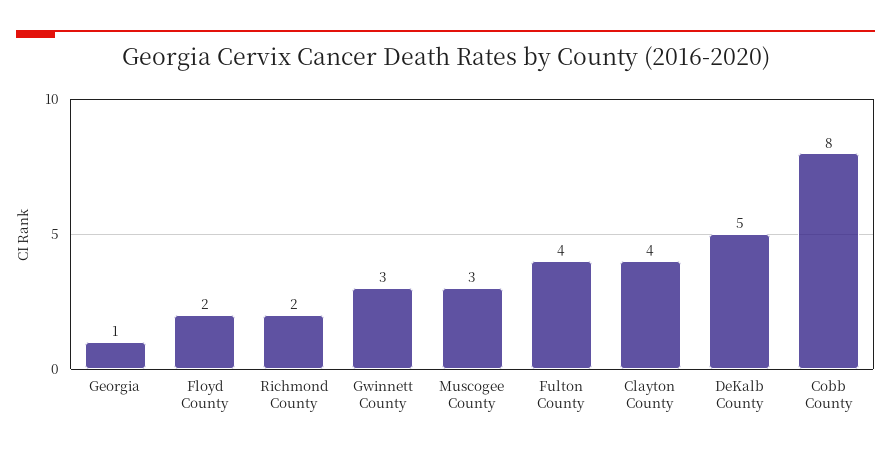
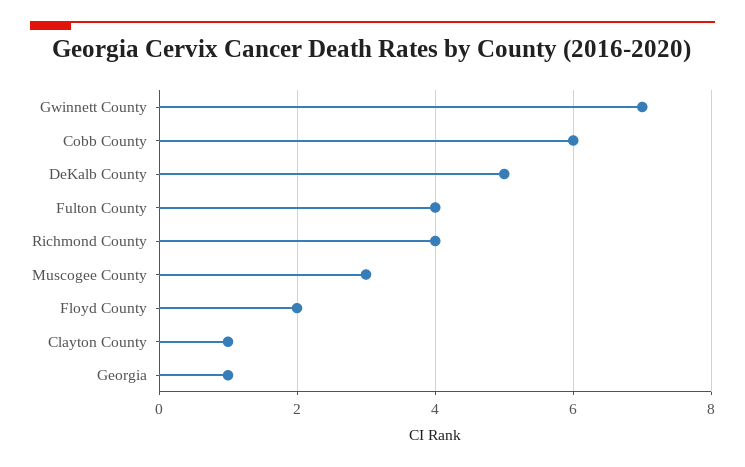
Richmond County: 2 -> 4
Gwinnett County: 3 -> 7
Clayton County: 4 -> 1
Cobb County: 8 -> 6

